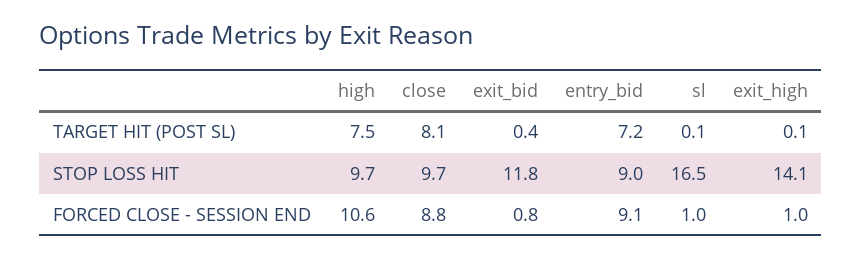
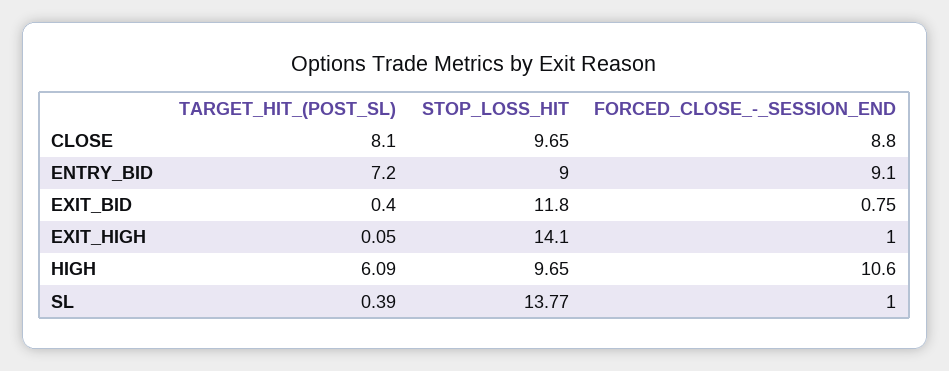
high, TARGET HIT (POST SL): 7.5 -> 6.09
sl, TARGET HIT (POST SL): 0.1 -> 0.39
sl, STOP LOSS HIT: 16.5 -> 13.77

